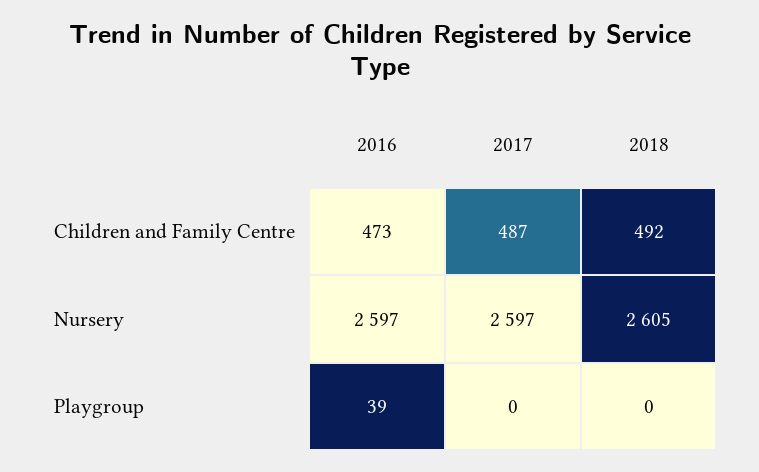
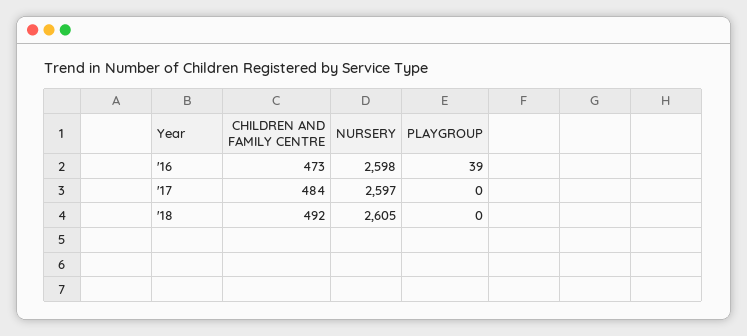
2017, Children and Family Centre: 487 -> 484
2016, Nursery: 2597 -> 2598

